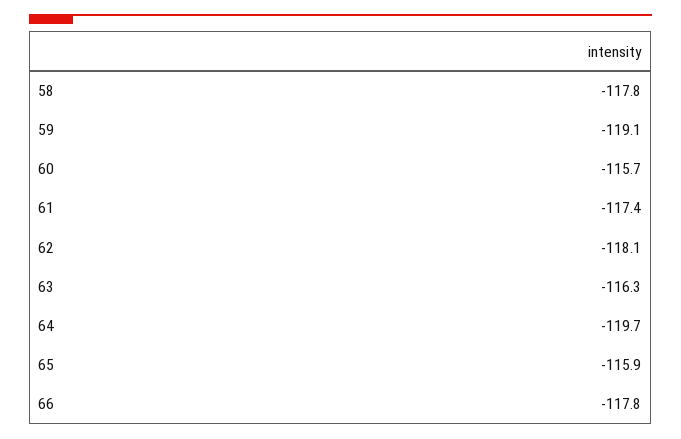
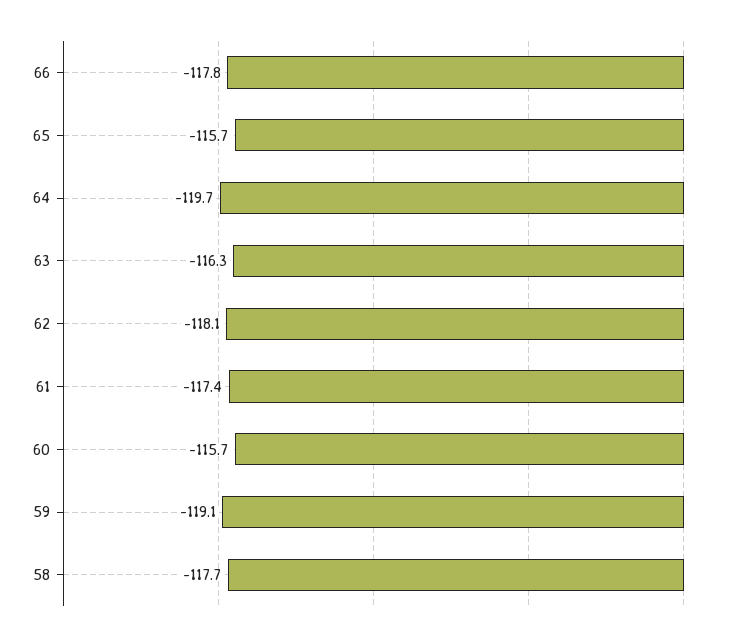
58: -117.8 -> -117.7
65: -115.9 -> -115.7

